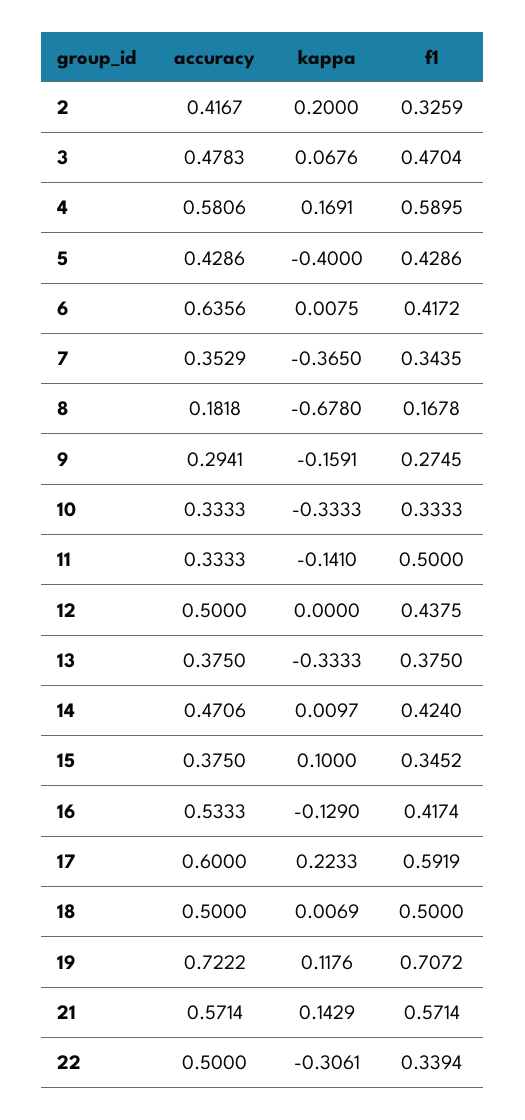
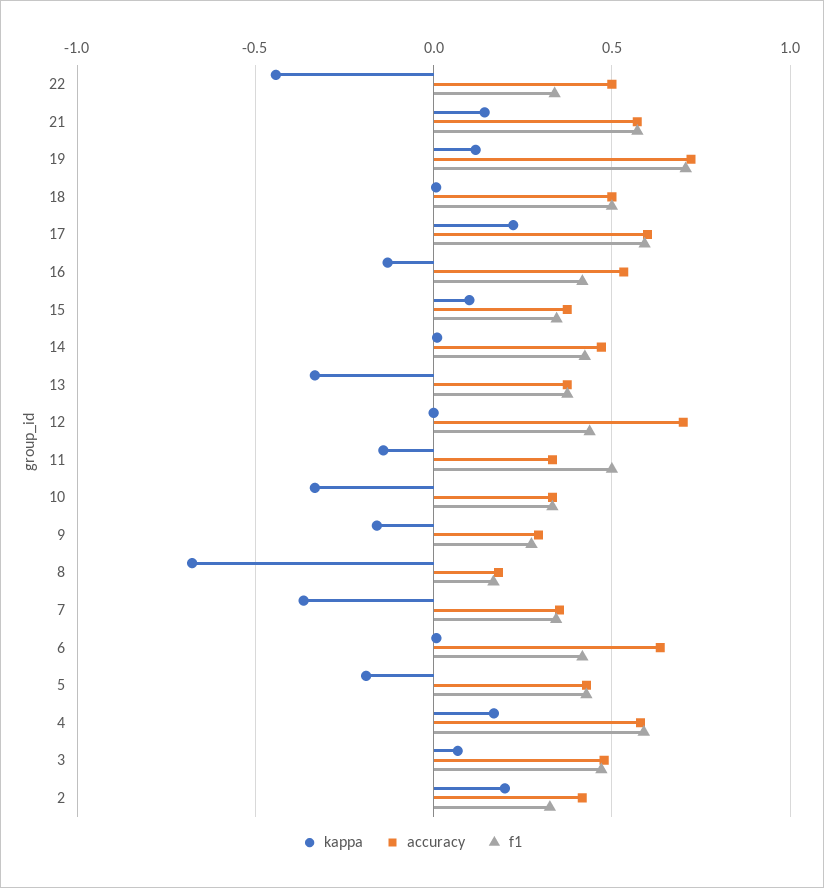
kappa, 5: -0.4 -> -0.2
accuracy, 12: 0.5 -> 0.7
kappa, 22: -0.3061 -> -0.45

